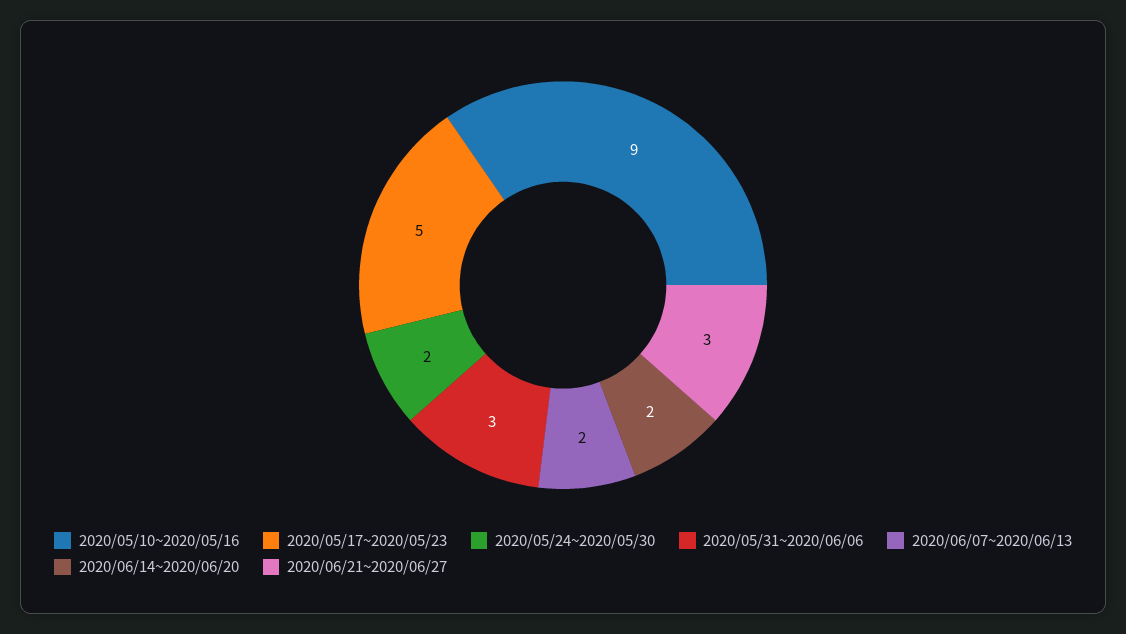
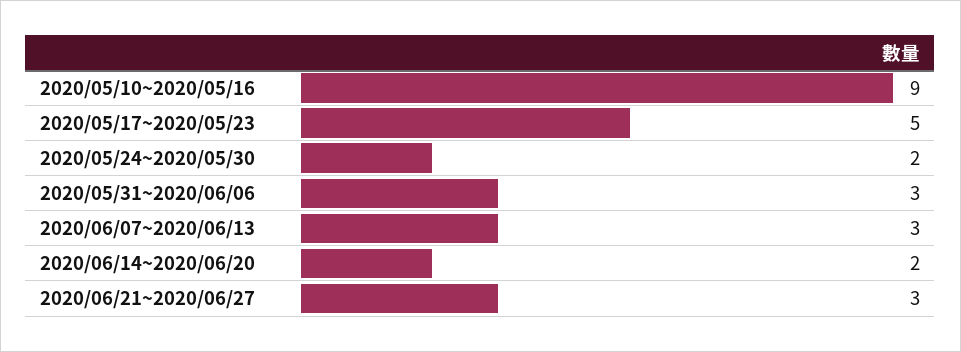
2020/06/07~2020/06/13: 2 -> 3

